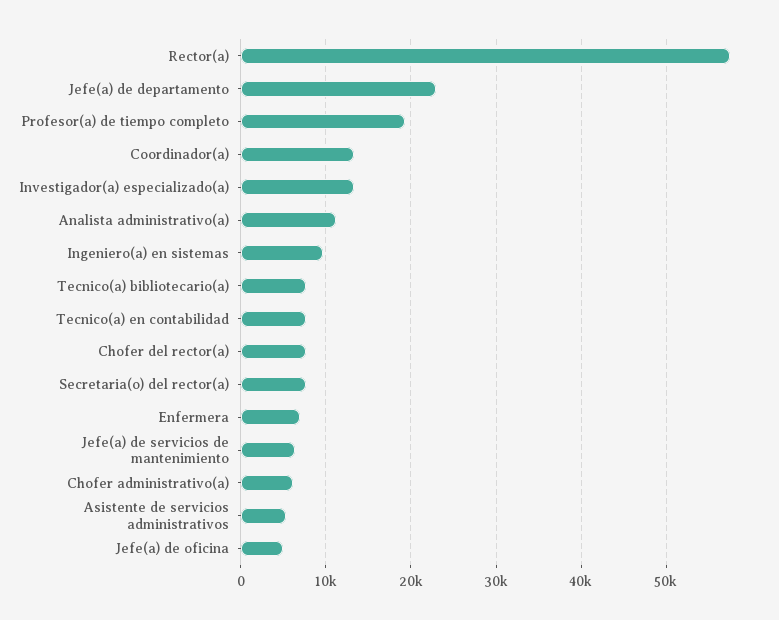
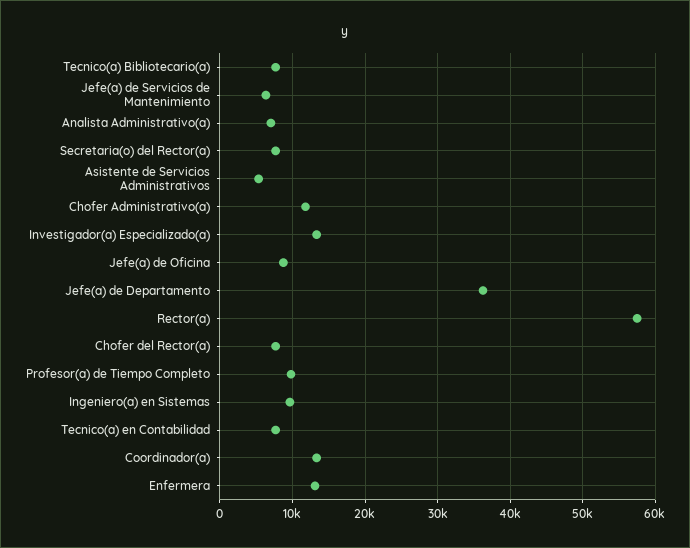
Jefe(a) de departamento: 23000 -> 36000
Profesor(a) de tiempo completo: 19000 -> 10000
Analista administrativo(a): 11000 -> 7000
Enfermera: 7000 -> 13000
Chofer administrativo(a): 6000 -> 12000
Jefe(a) de oficina: 5000 -> 9000

